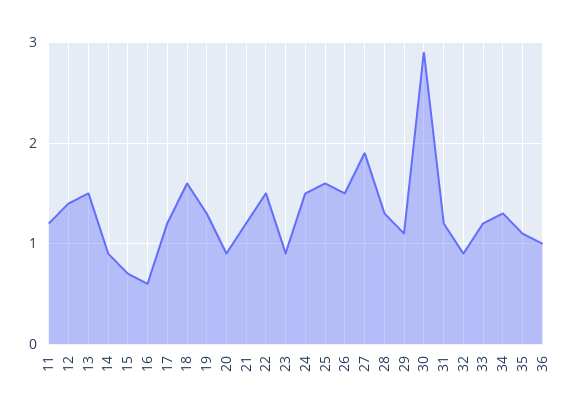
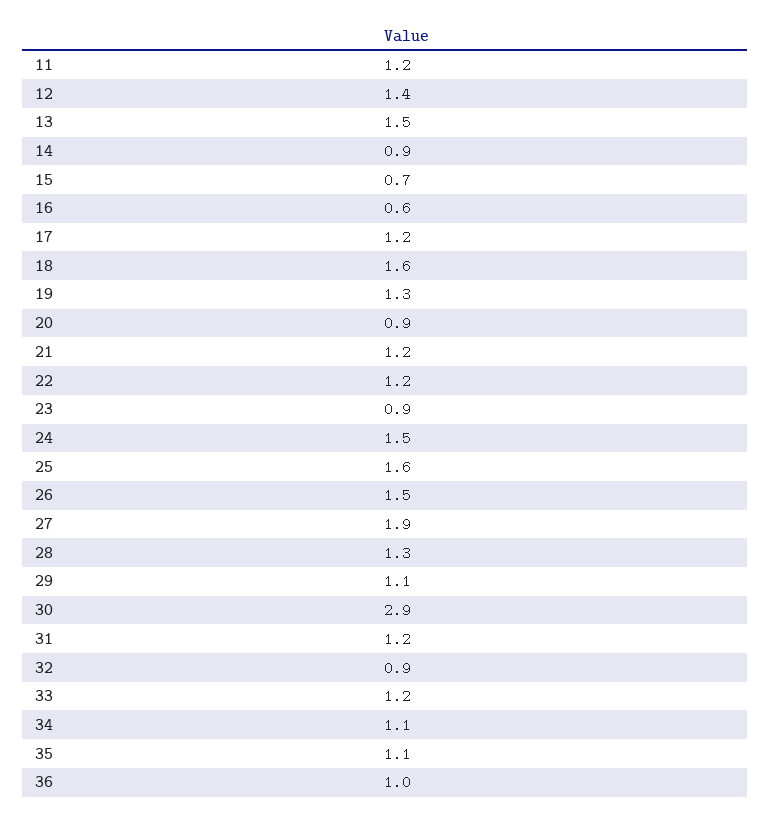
22: 1.5 -> 1.2
34: 1.3 -> 1.1

